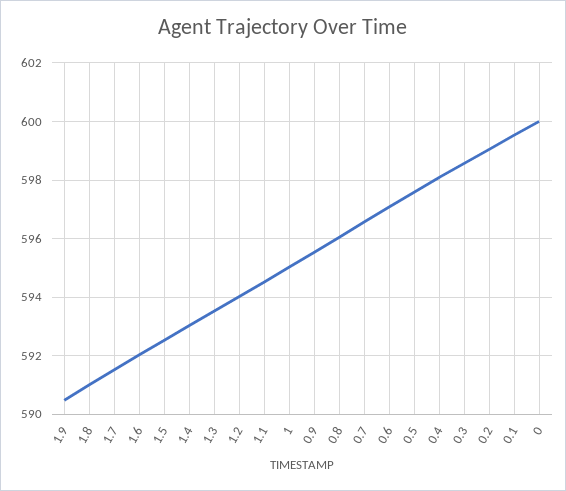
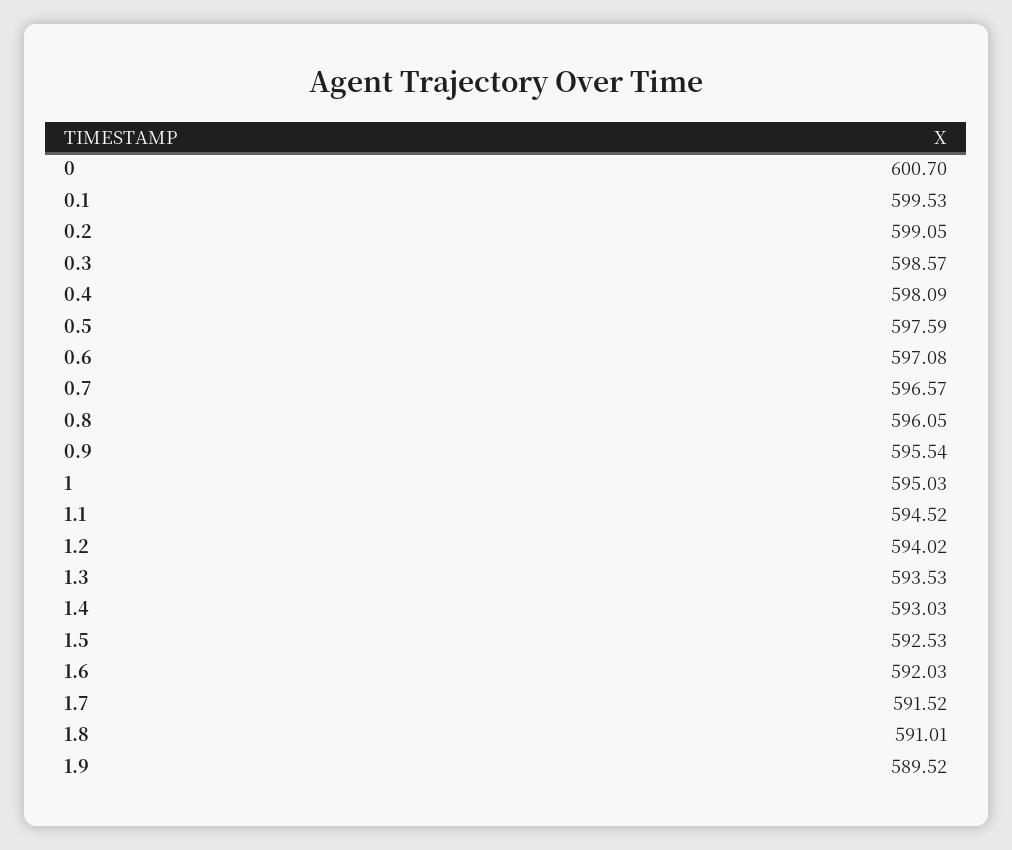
1.9: 590.5 -> 589.52
0: 600 -> 600.7

